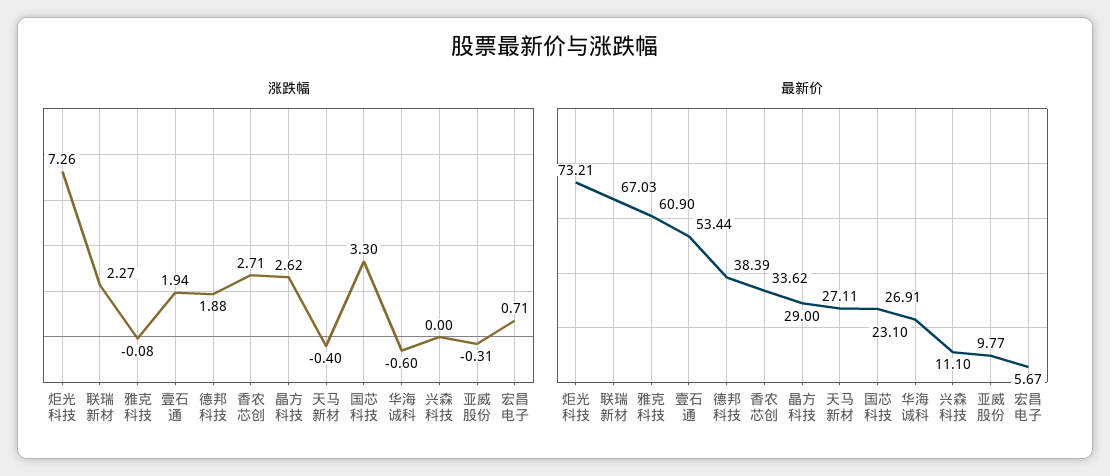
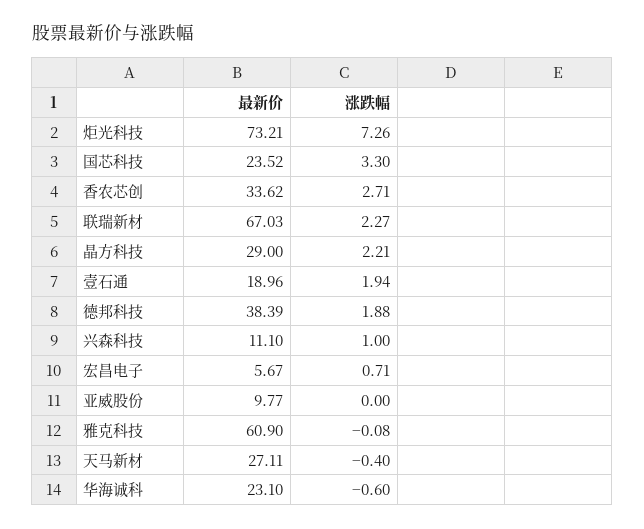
涨跌幅, 晶方科技: 2.62 -> 2.21
涨跌幅, 兴森科技: 0 -> 1
涨跌幅, 亚威股份: -0.31 -> 0
最新价, 壹石通: 53.44 -> 18.96
最新价, 国芯科技: 26.91 -> 23.52

